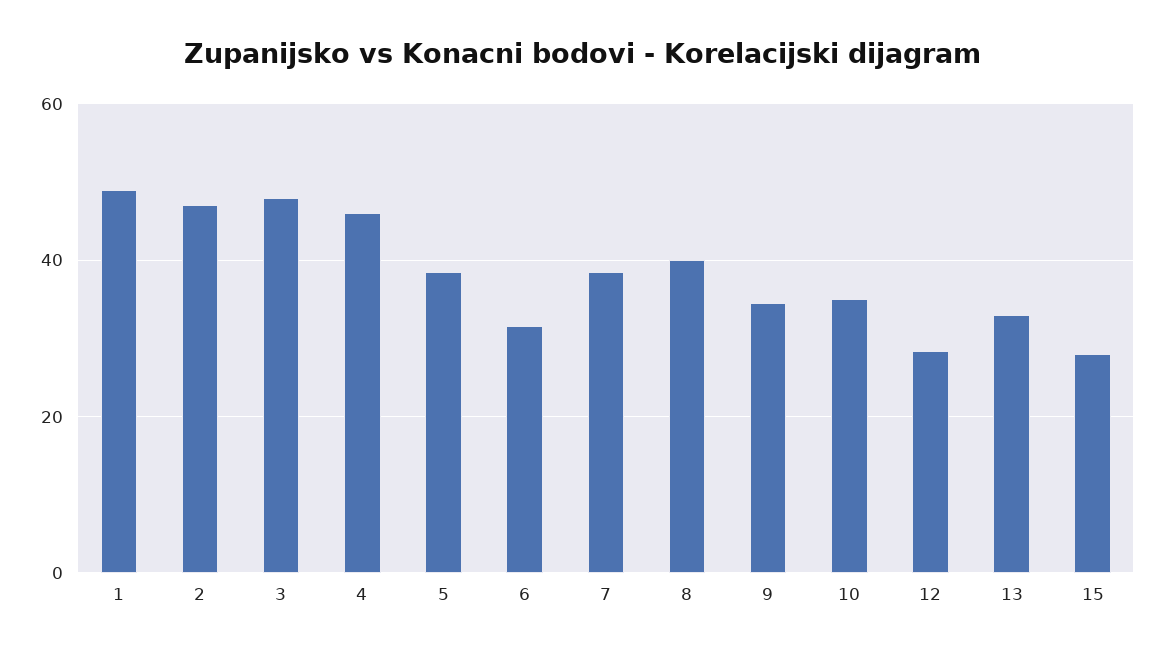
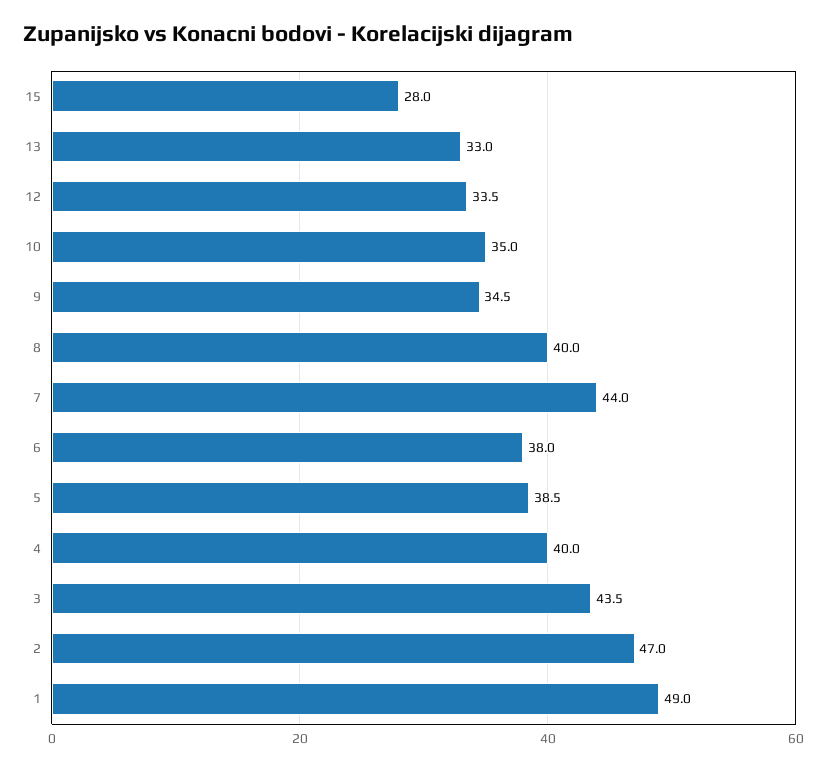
3: 48 -> 43.5
4: 46 -> 40
6: 32 -> 38
7: 38 -> 44
12: 28 -> 33.5

